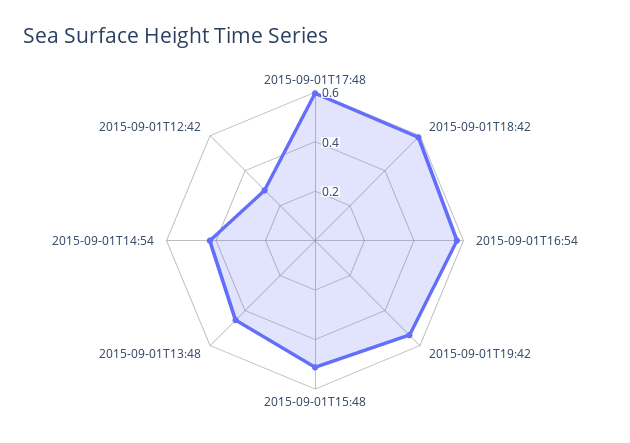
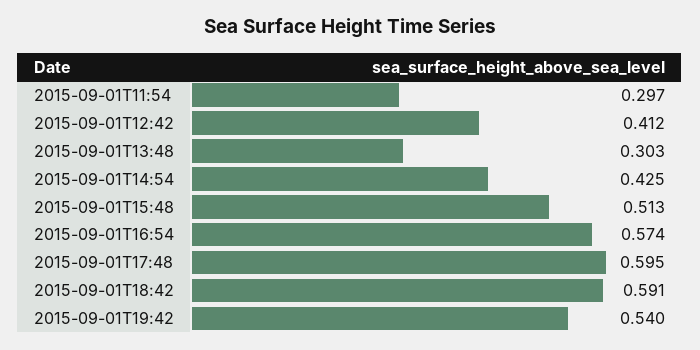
2015-09-01T13:48: 0.45 -> 0.303
2015-09-01T12:42: 0.3 -> 0.412
2015-09-01T11:54: none -> 0.297

